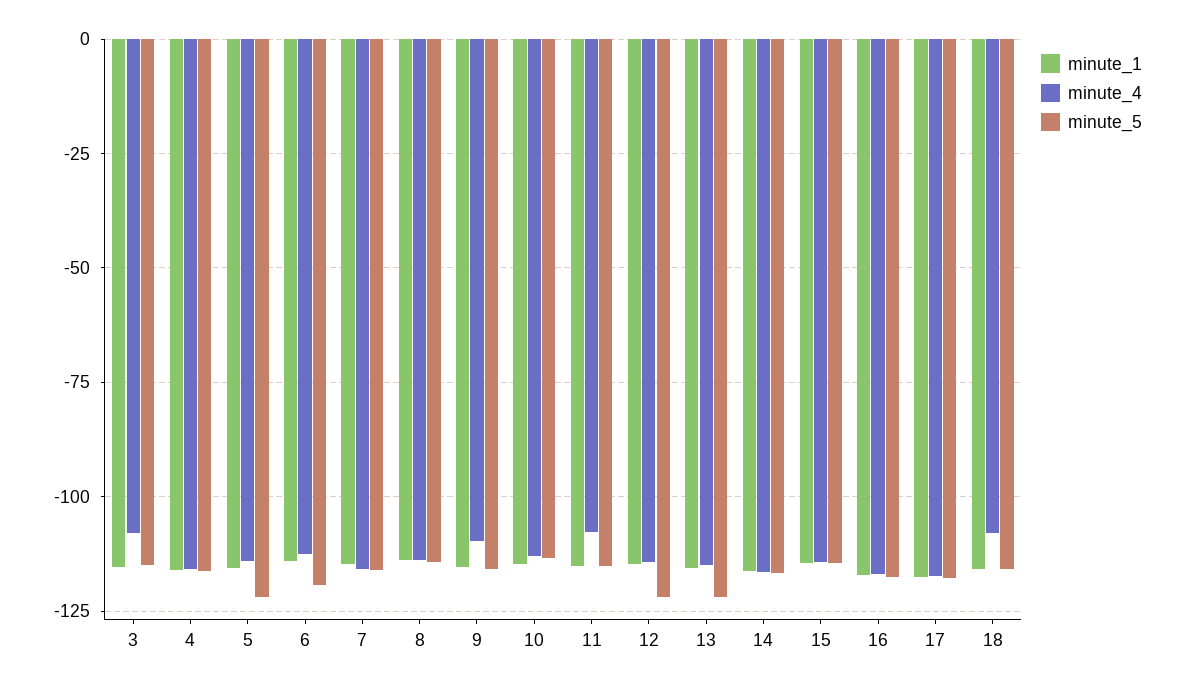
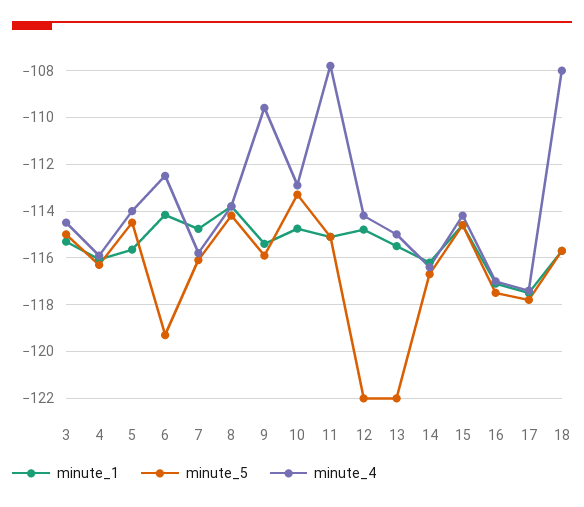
minute_4, 3: -107.5 -> -114.5
minute_5, 5: -122.5 -> -114.5

